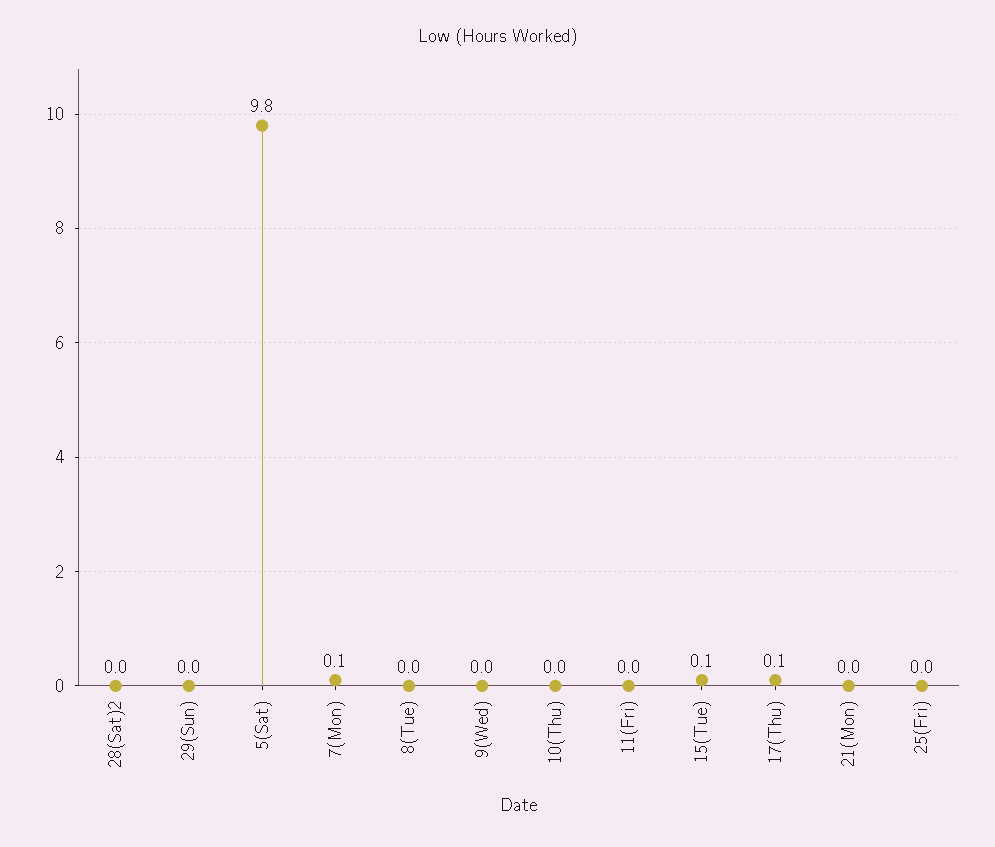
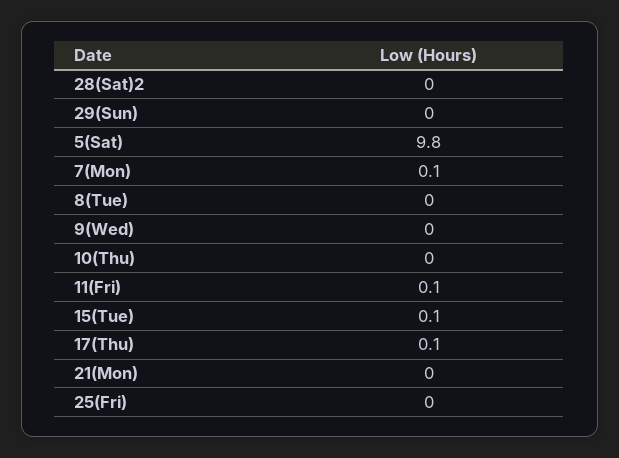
11(Fri): 0 -> 0.1

